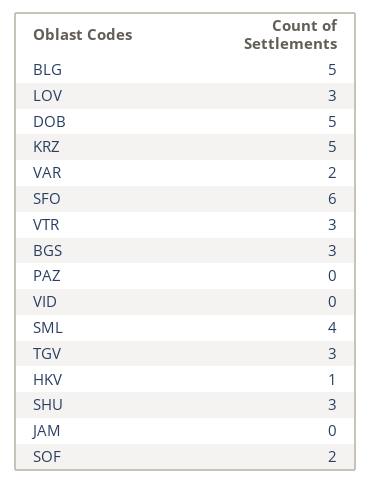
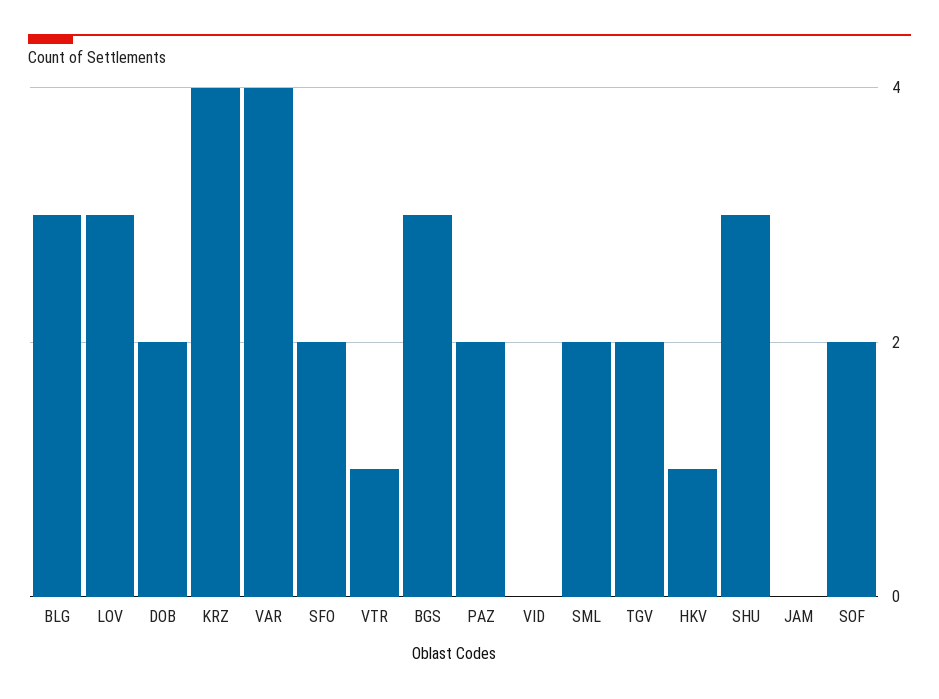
BLG: 5 -> 3
DOB: 5 -> 2
KRZ: 5 -> 4
VAR: 2 -> 4
SFO: 6 -> 2
VTR: 3 -> 1
PAZ: 0 -> 2
SML: 4 -> 2
TGV: 3 -> 2

